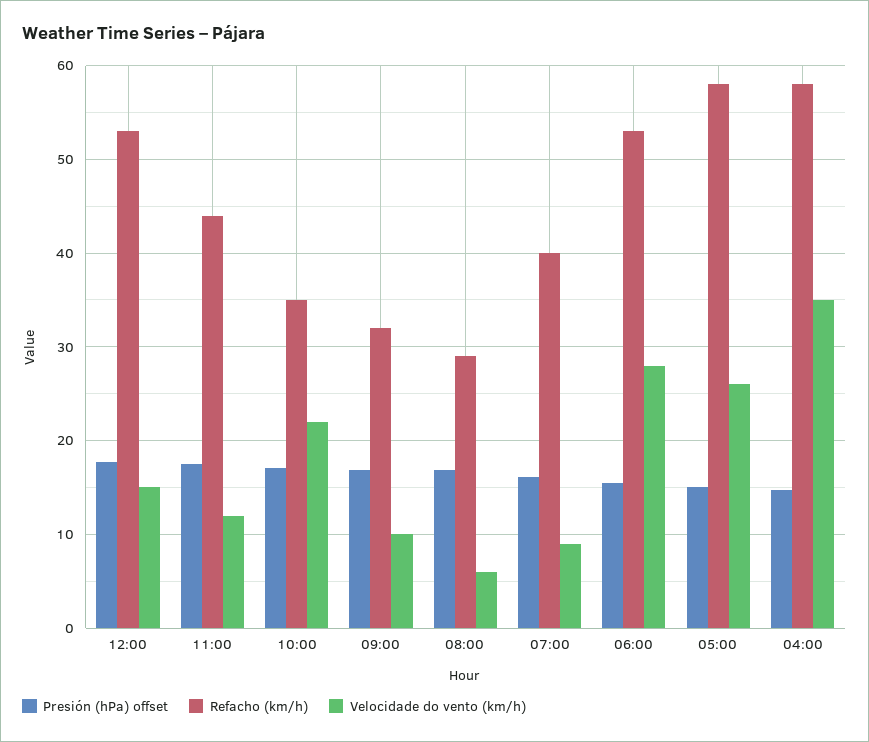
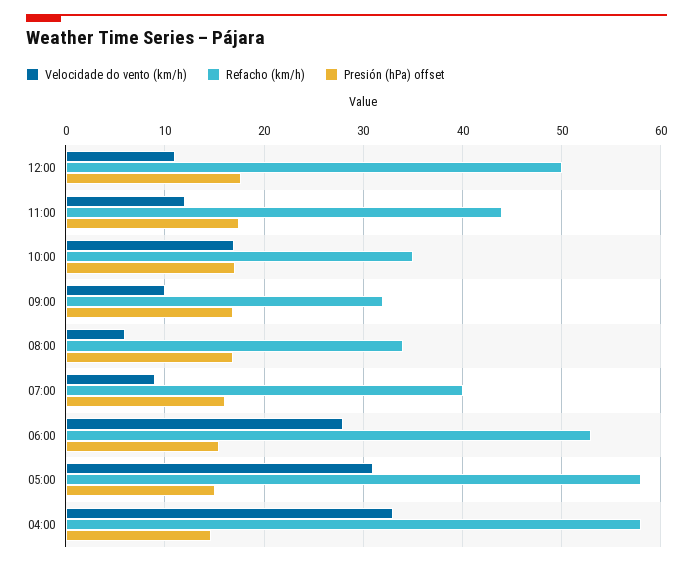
Refacho (km/h), 12:00: 53 -> 50
Velocidade do vento (km/h), 12:00: 15 -> 11
Velocidade do vento (km/h), 10:00: 22 -> 17
Refacho (km/h), 08:00: 29 -> 34
Velocidade do vento (km/h), 05:00: 26 -> 31
Velocidade do vento (km/h), 04:00: 35 -> 33

